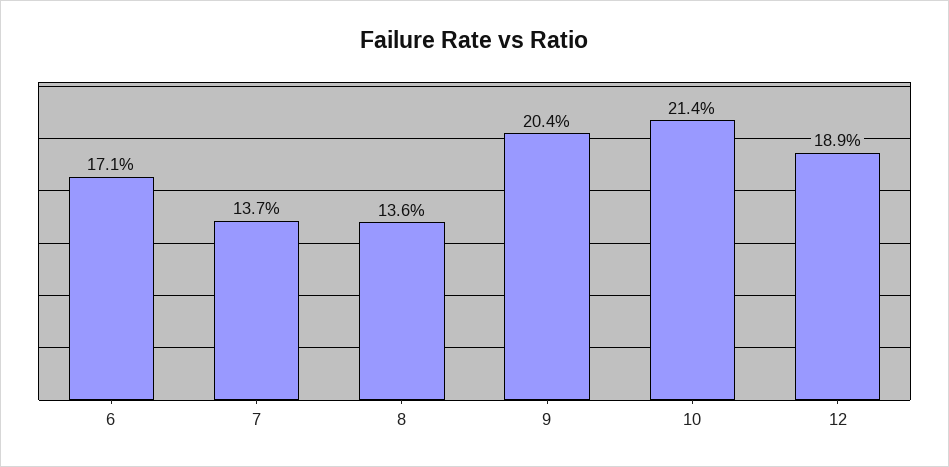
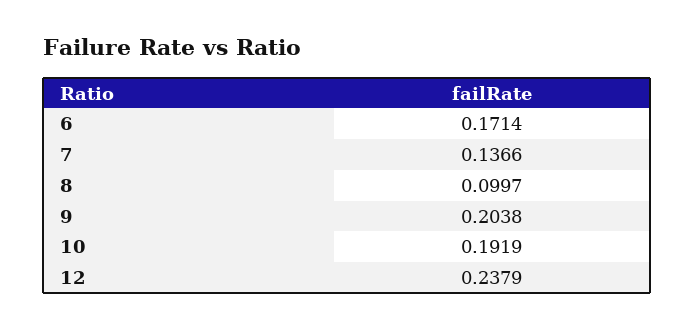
8: 0.136 -> 0.0997
10: 0.214 -> 0.1919
12: 0.189 -> 0.2379

